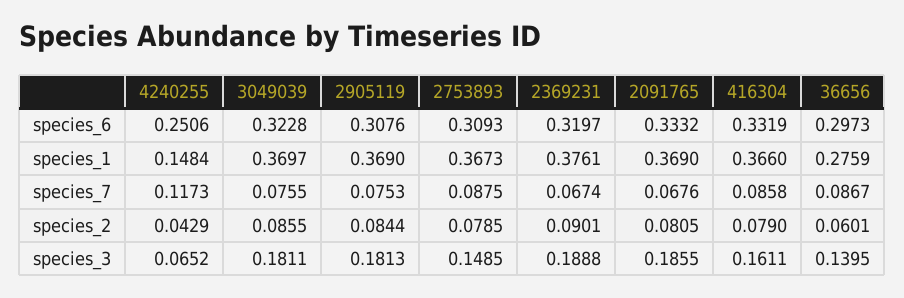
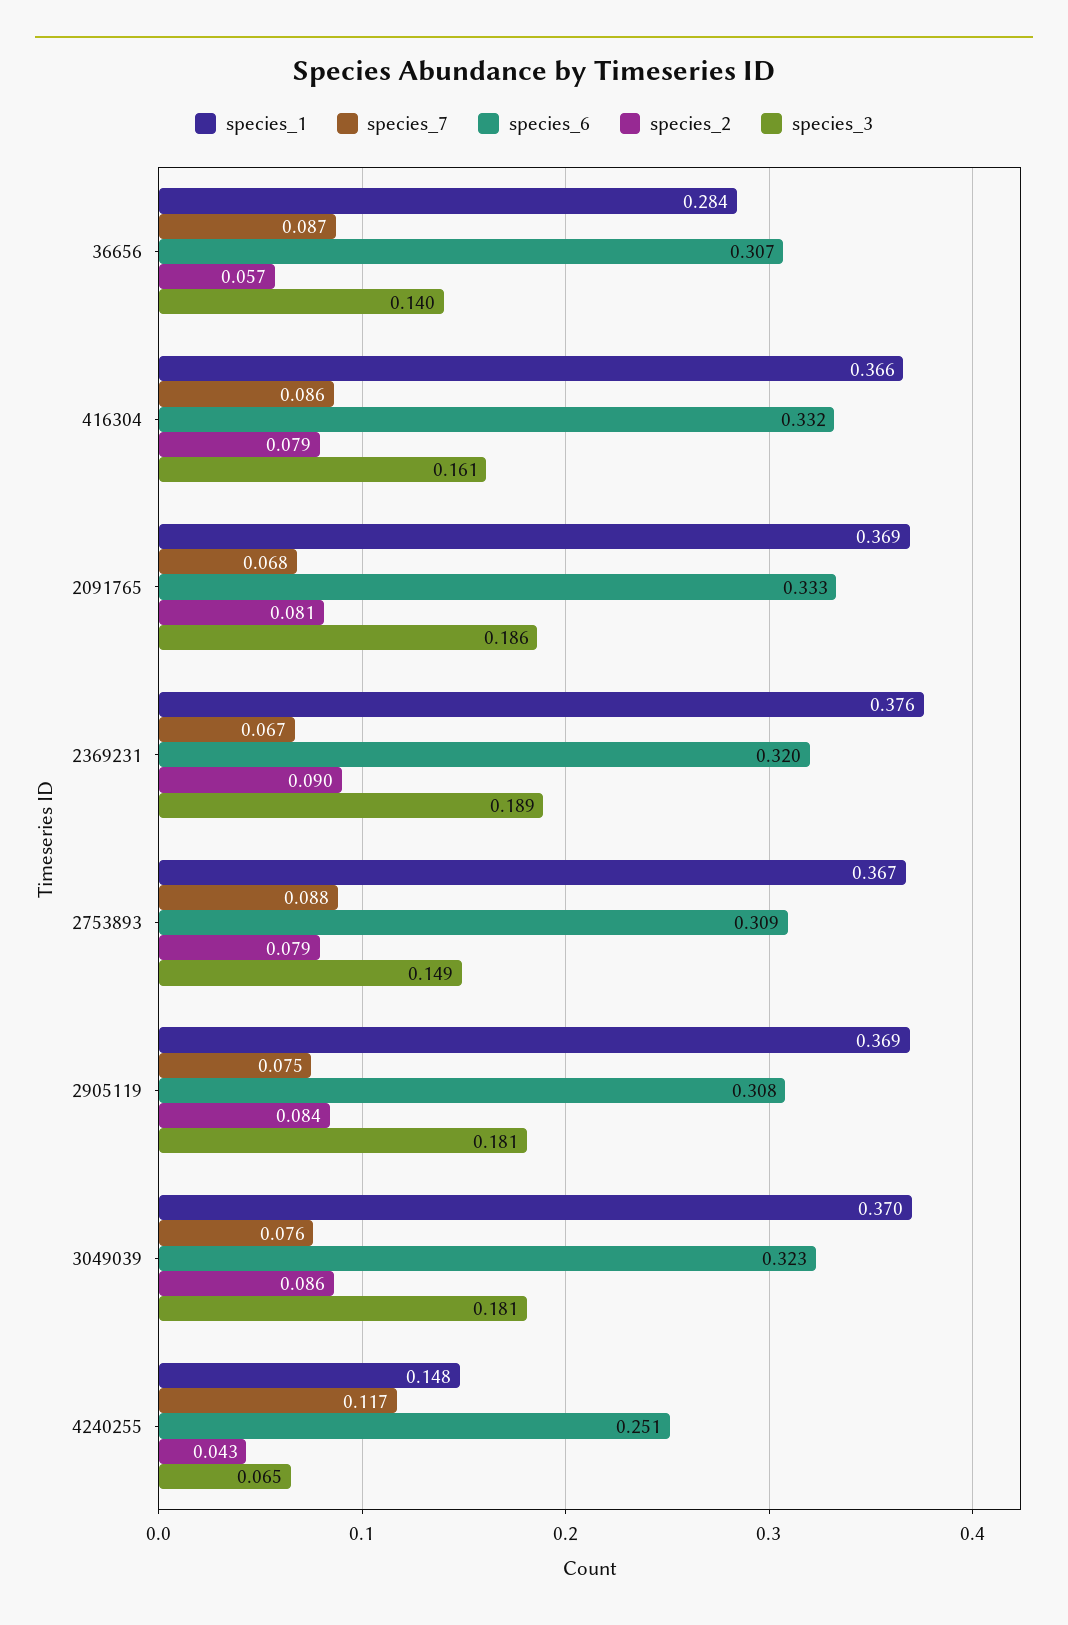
species_6, 36656: 0.2973 -> 0.307
species_1, 36656: 0.2759 -> 0.284
species_2, 36656: 0.0601 -> 0.057

